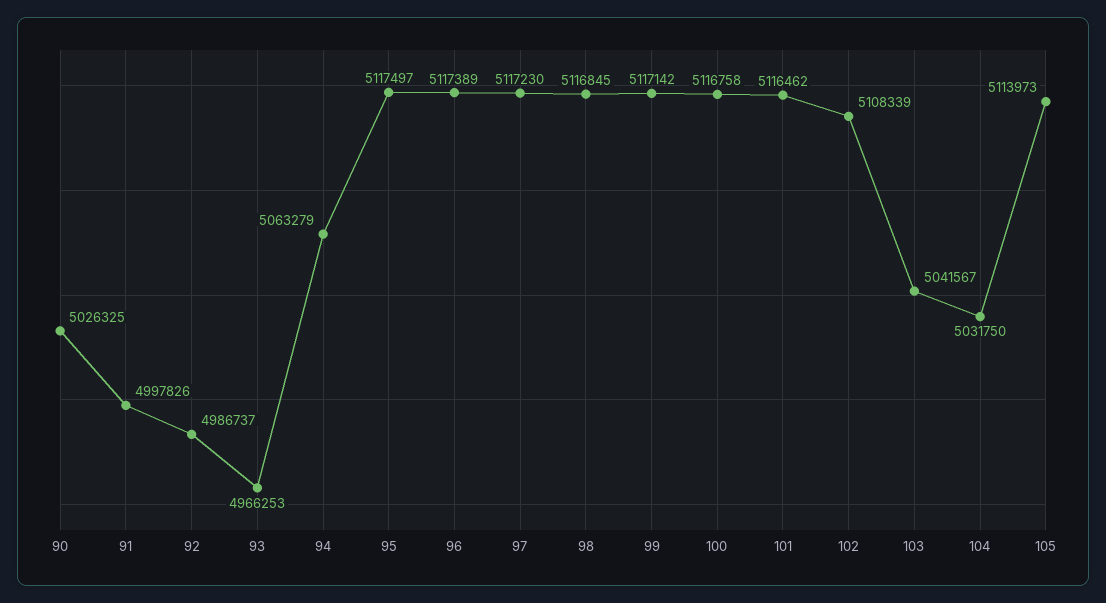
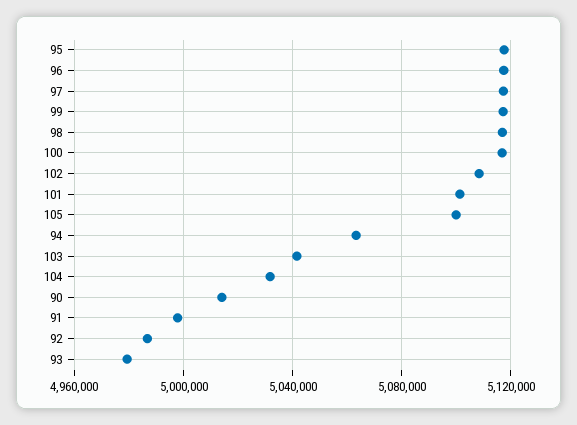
90: 5026325 -> 5015000
93: 4966253 -> 4980000
101: 5116462 -> 5100000
105: 5113973 -> 5100000

